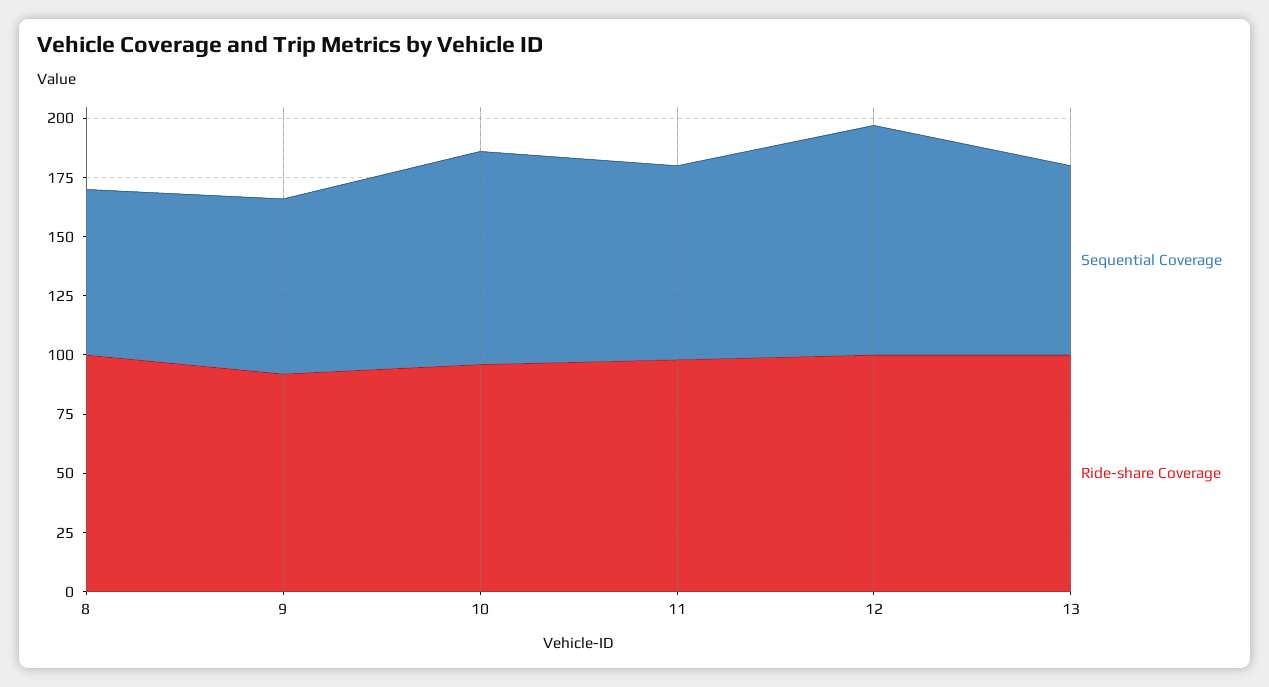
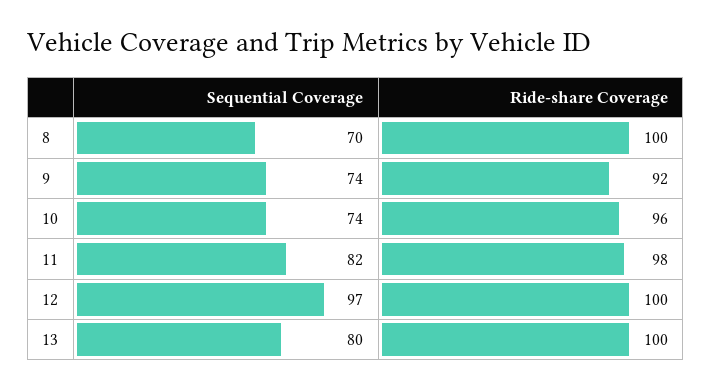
Sequential Coverage, 10: 90 -> 74

